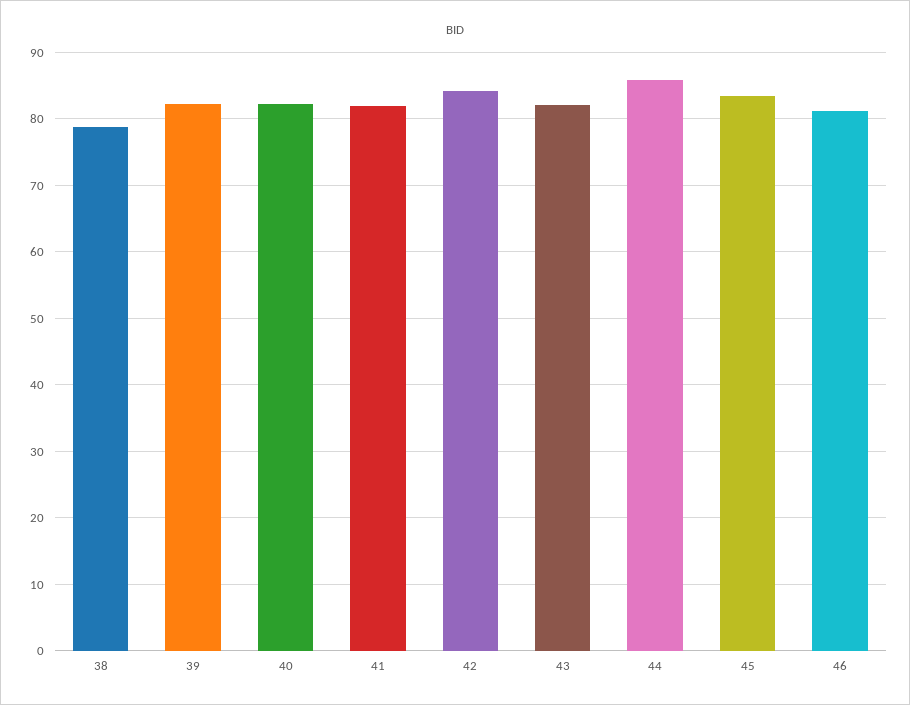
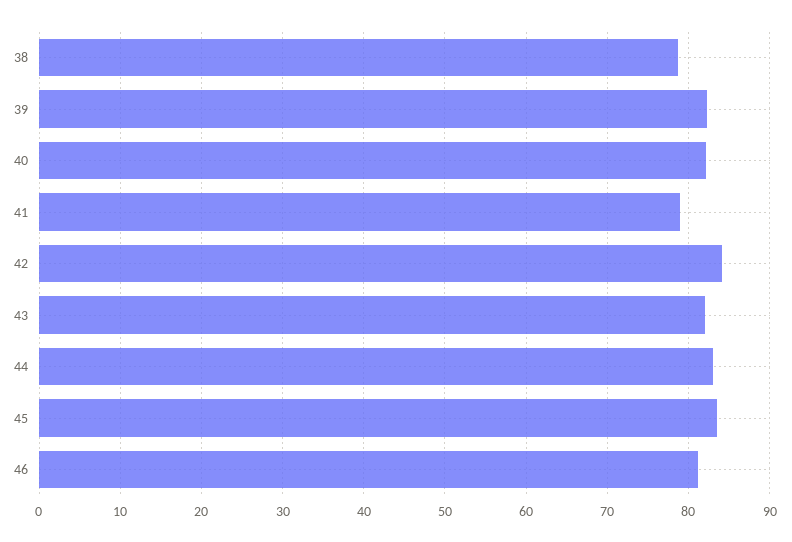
41: 82 -> 79
44: 86 -> 83

